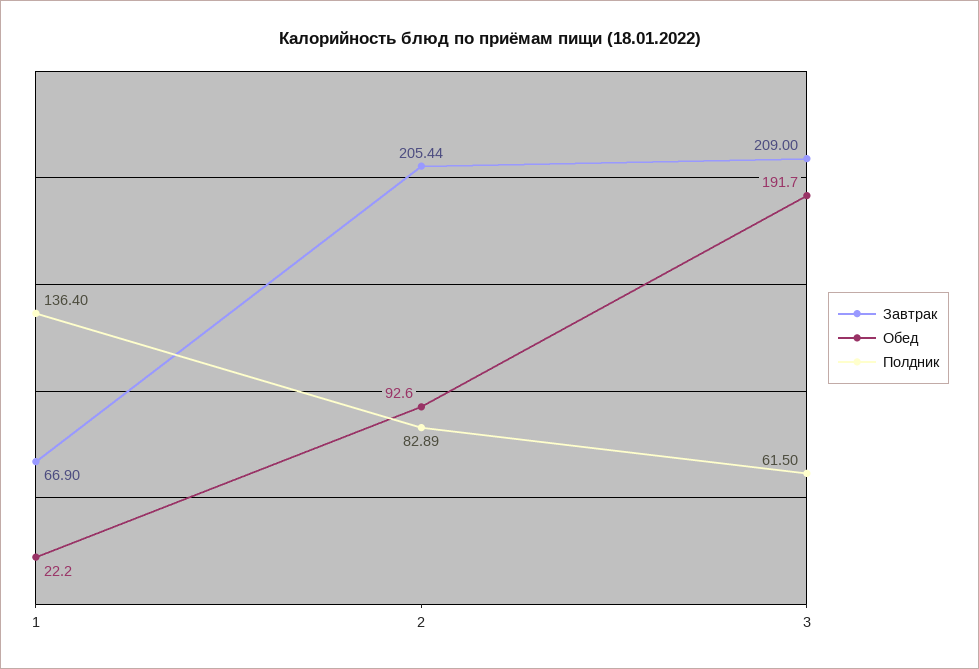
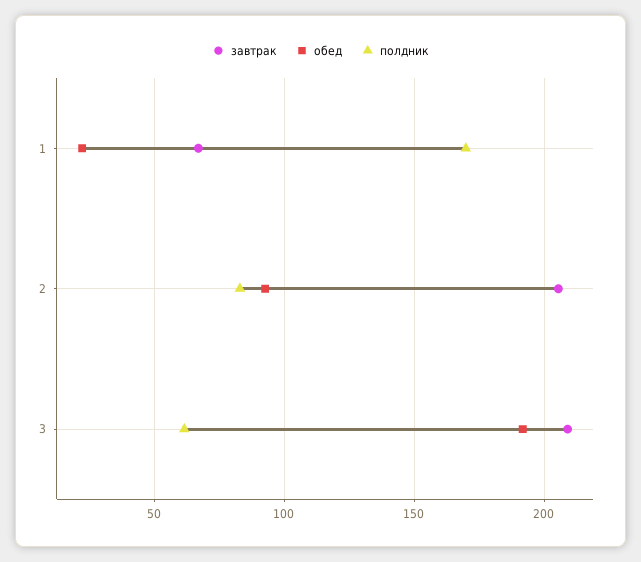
Полдник, 1: 136.4 -> 170

